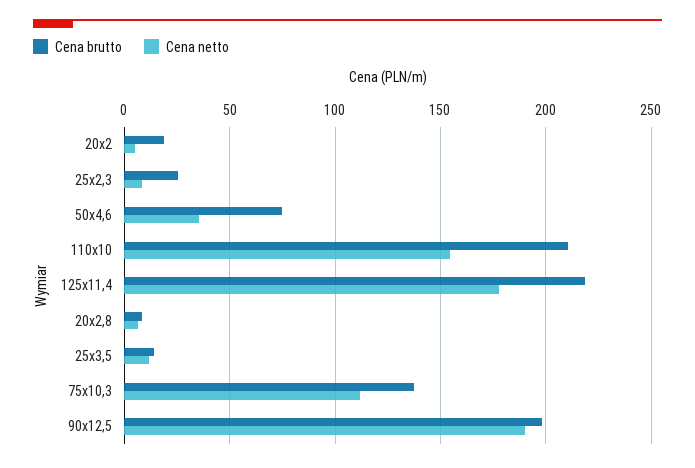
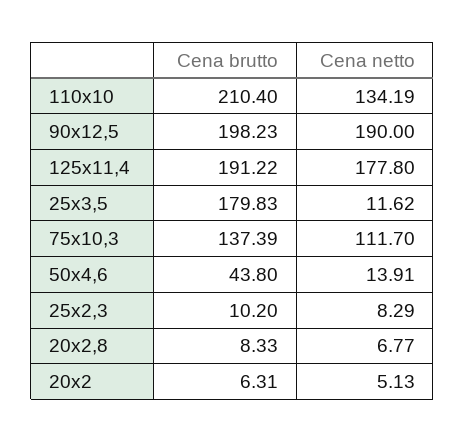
Cena brutto, 20x2: 20 -> 6.31
Cena brutto, 25x2,3: 25 -> 10.2
Cena brutto, 50x4,6: 75 -> 43.8
Cena netto, 50x4,6: 35 -> 13.91
Cena netto, 110x10: 155 -> 134.19
Cena brutto, 125x11,4: 220 -> 191.22
Cena brutto, 25x3,5: 15 -> 179.83

